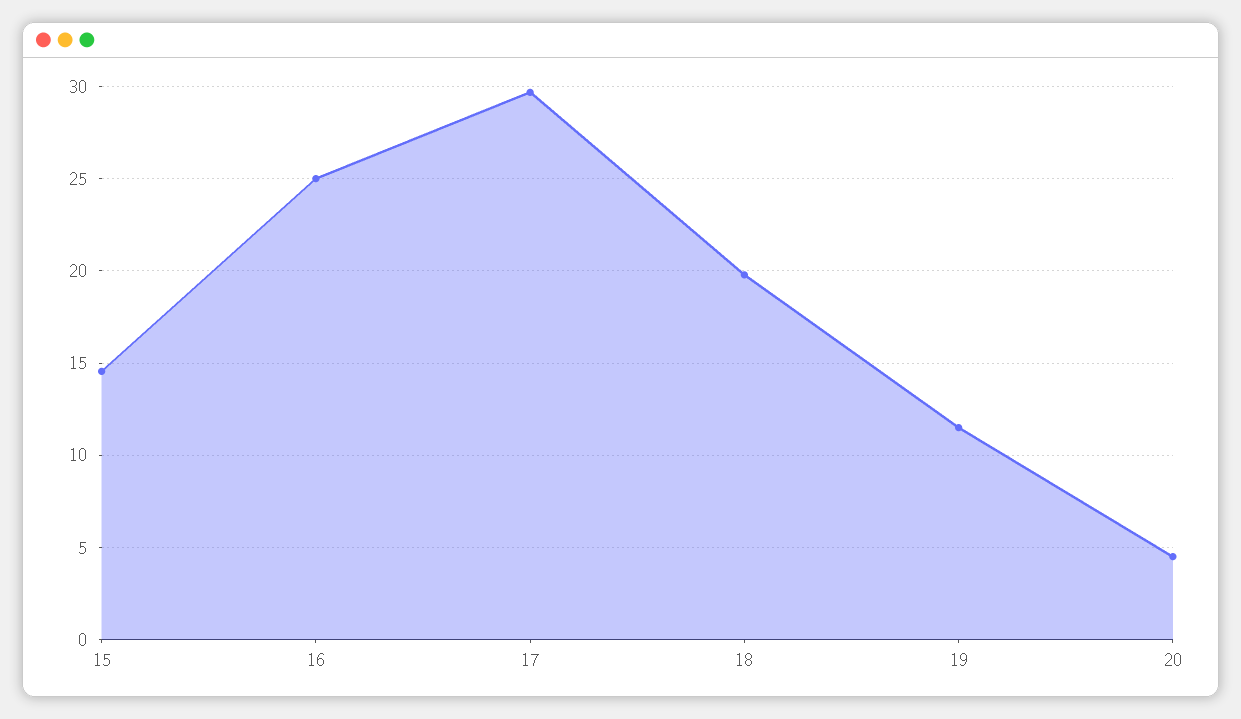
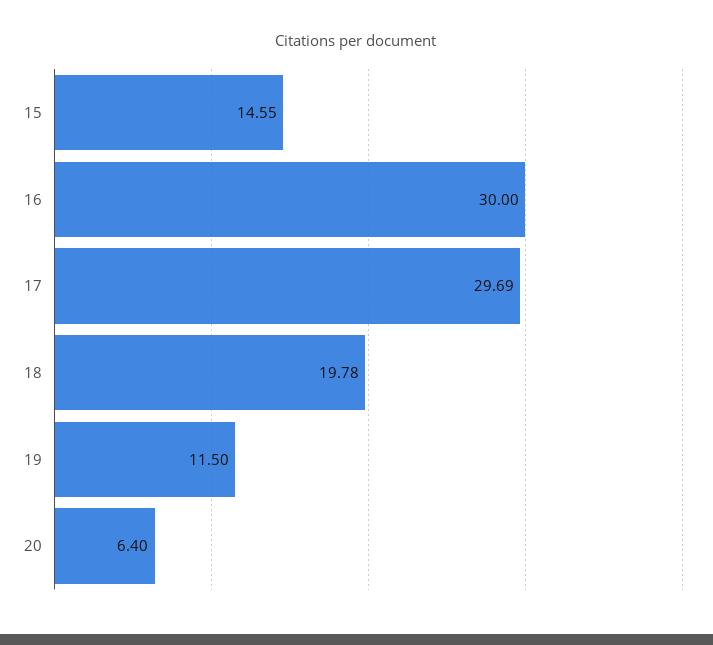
16: 25 -> 30
20: 4.5 -> 6.4

